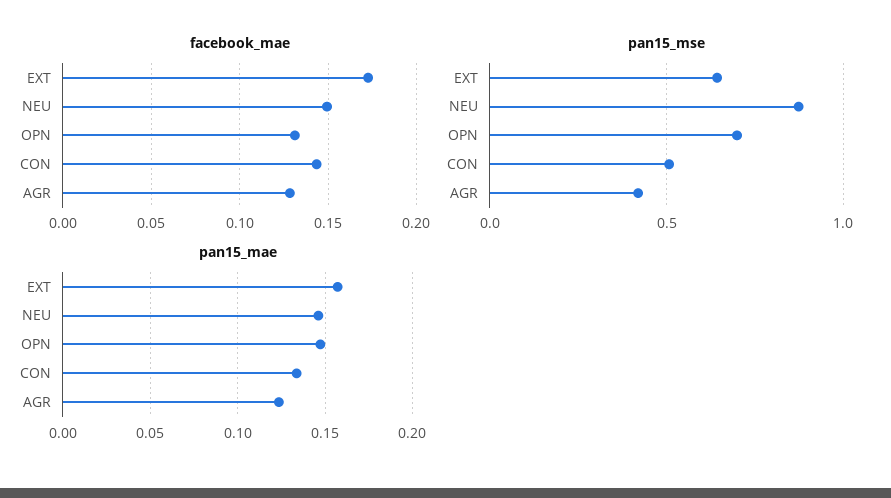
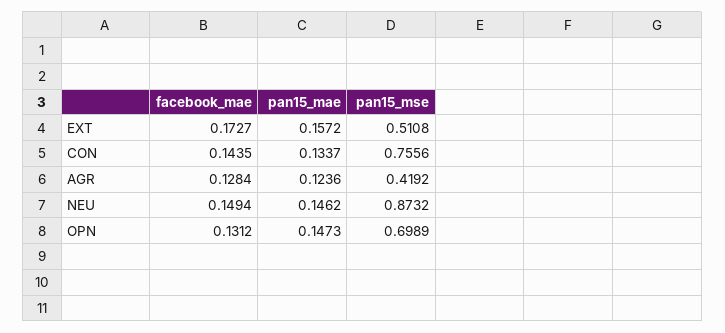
pan15_mse, EXT: 0.65 -> 0.5108
pan15_mse, CON: 0.5 -> 0.7556

